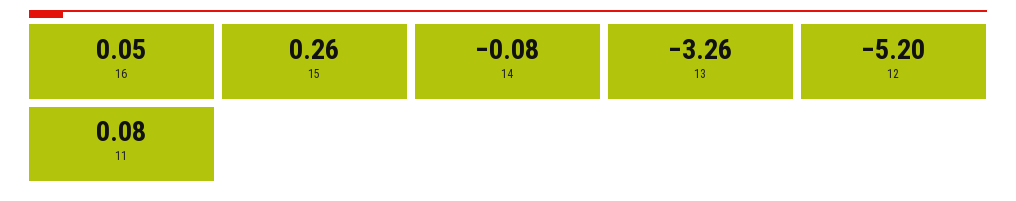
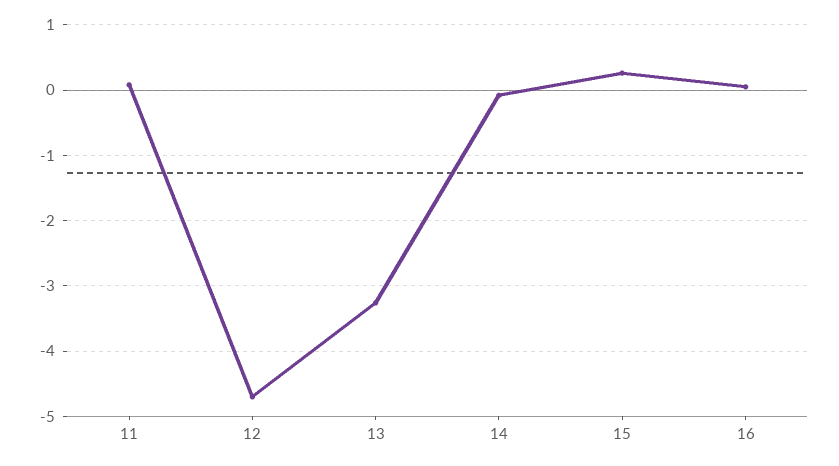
12: -5.2 -> -4.7

